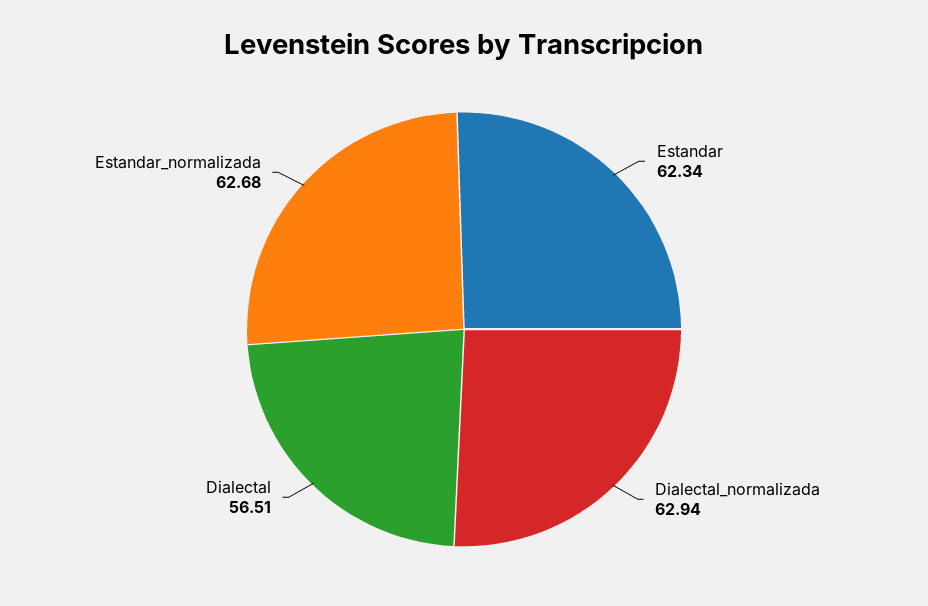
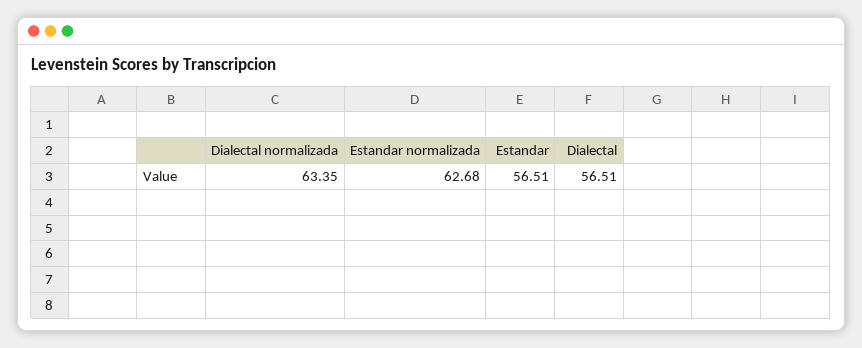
Estandar: 62.34 -> 56.51
Dialectal_normalizada: 62.94 -> 63.35

